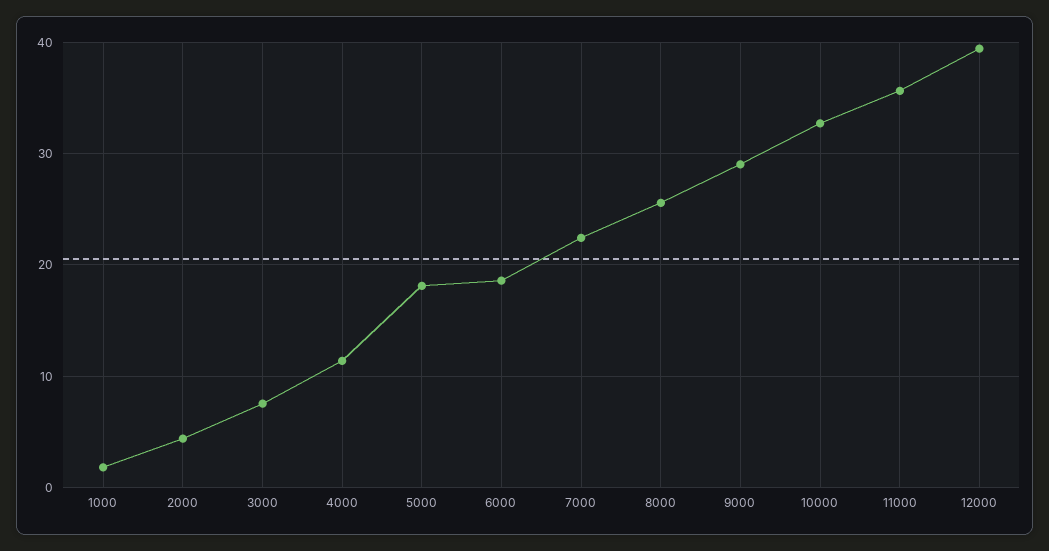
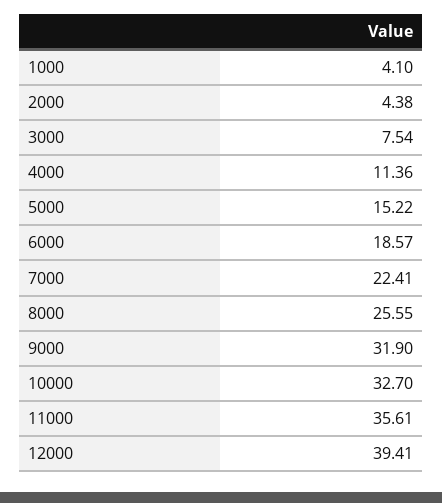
1000: 2 -> 4.1
5000: 18 -> 15.22
9000: 29 -> 31.9

